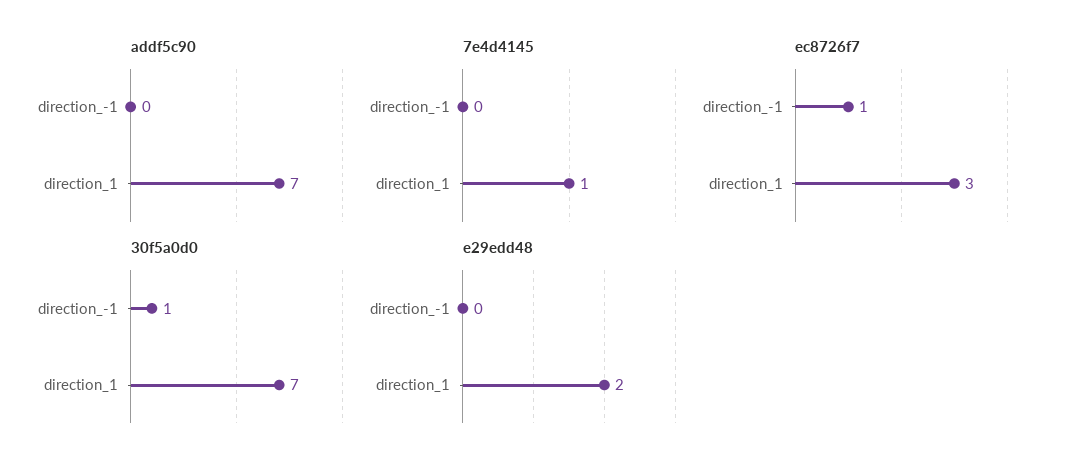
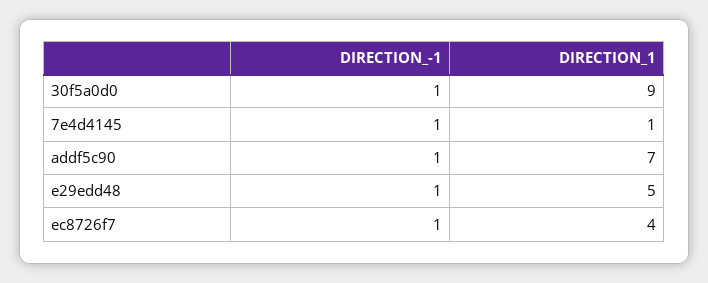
addf5c90, direction_-1: 0 -> 1
7e4d4145, direction_-1: 0 -> 1
ec8726f7, direction_1: 3 -> 4
30f5a0d0, direction_1: 7 -> 9
e29edd48, direction_-1: 0 -> 1
e29edd48, direction_1: 2 -> 5

